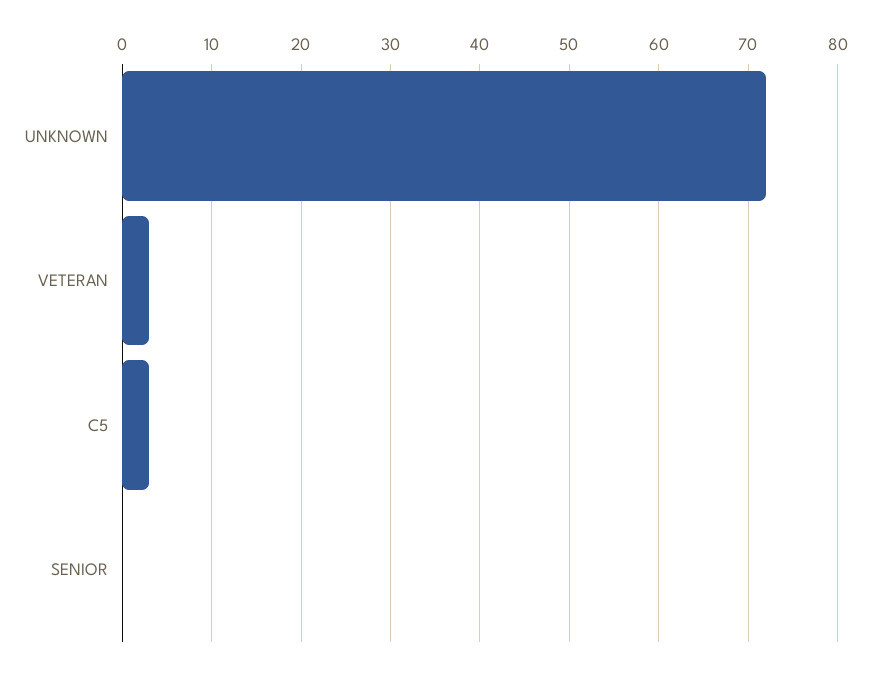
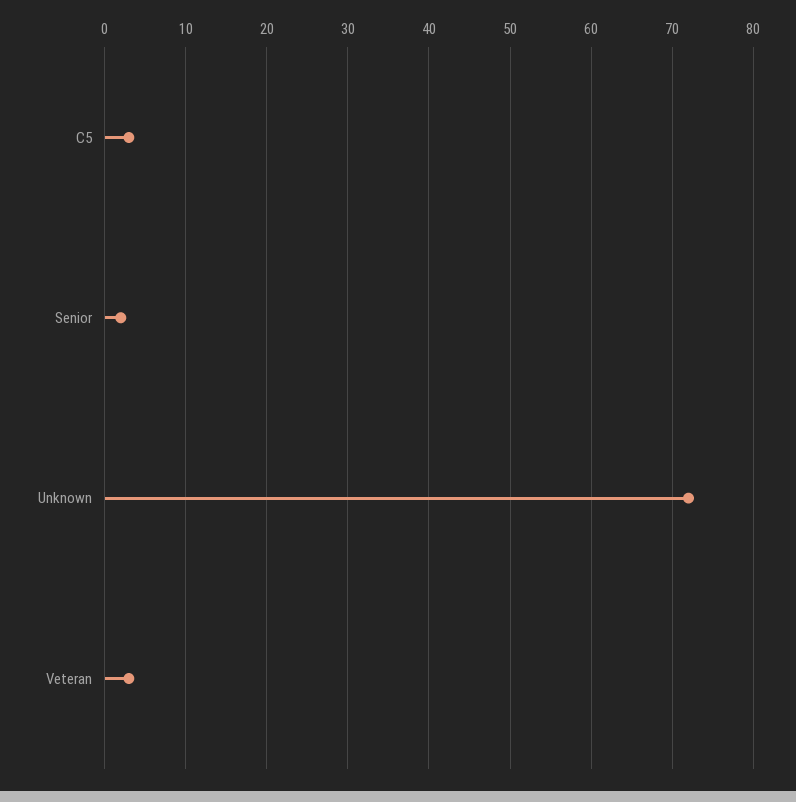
SENIOR: 0 -> 2

